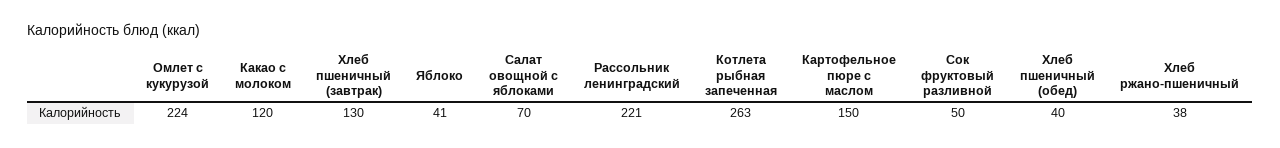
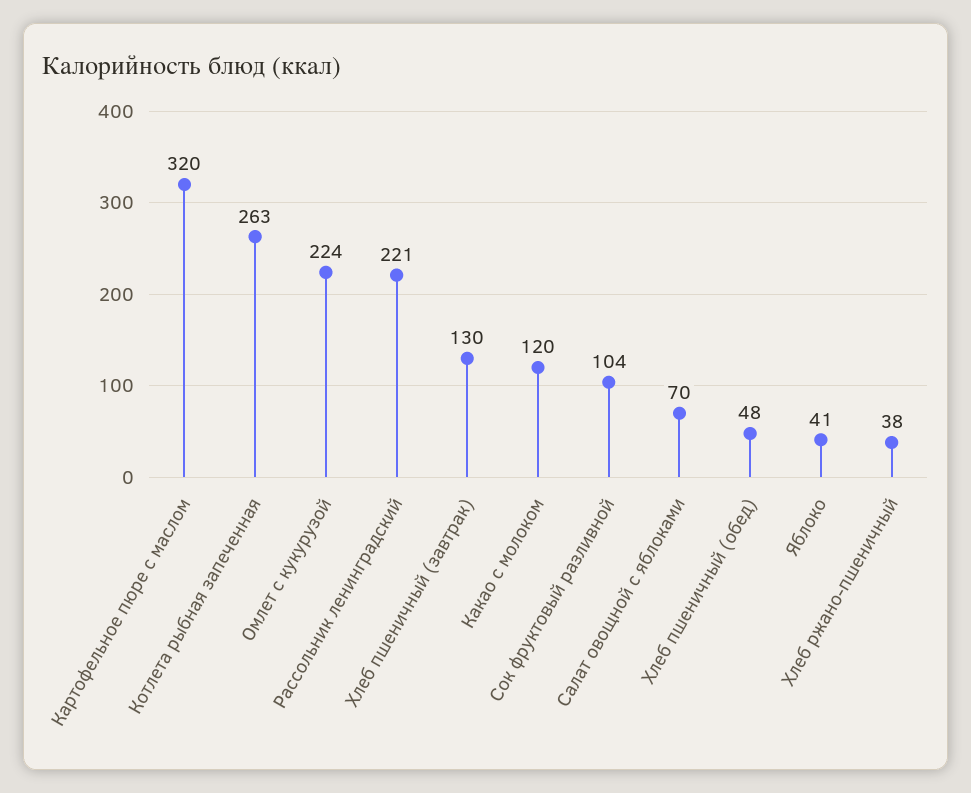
Картофельное пюре с маслом: 150 -> 320
Сок фруктовый разливной: 50 -> 104
Хлеб пшеничный (обед): 40 -> 48

